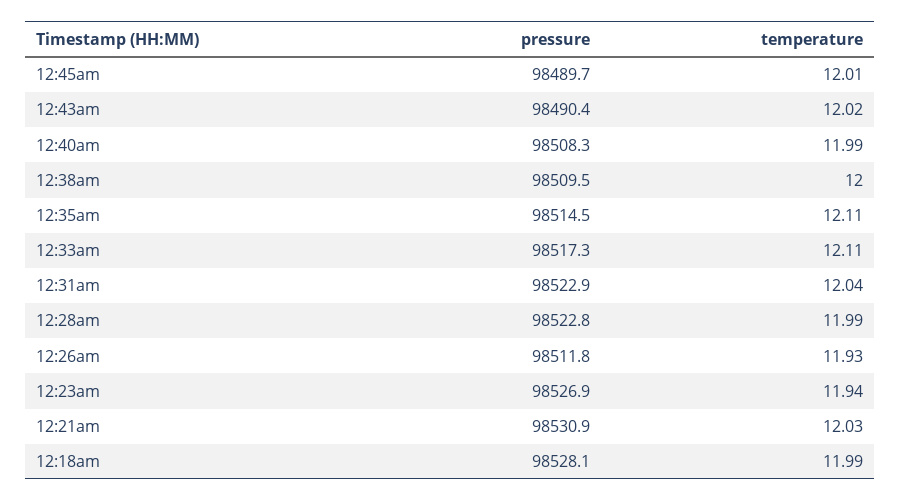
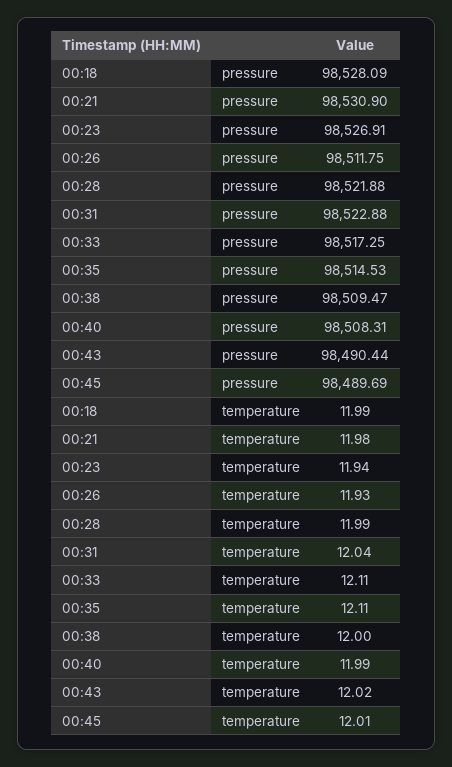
pressure, 12:28am: 98522.8 -> 98521.88
temperature, 12:21am: 12.03 -> 11.98

